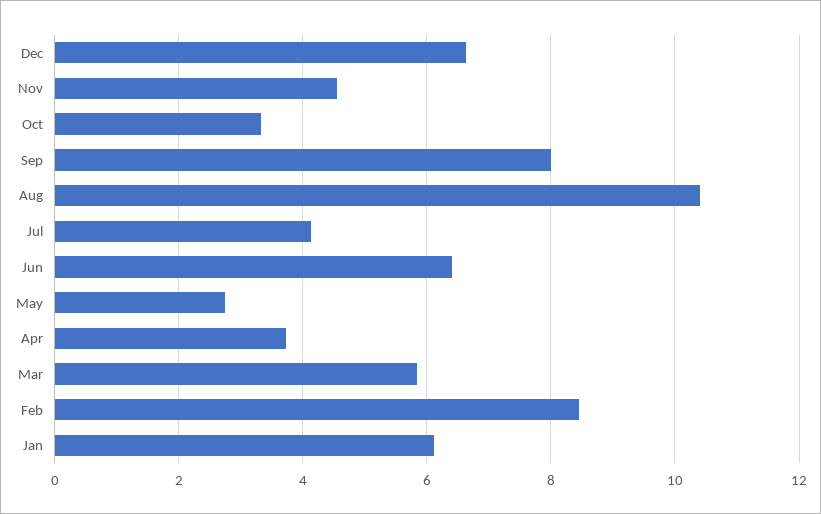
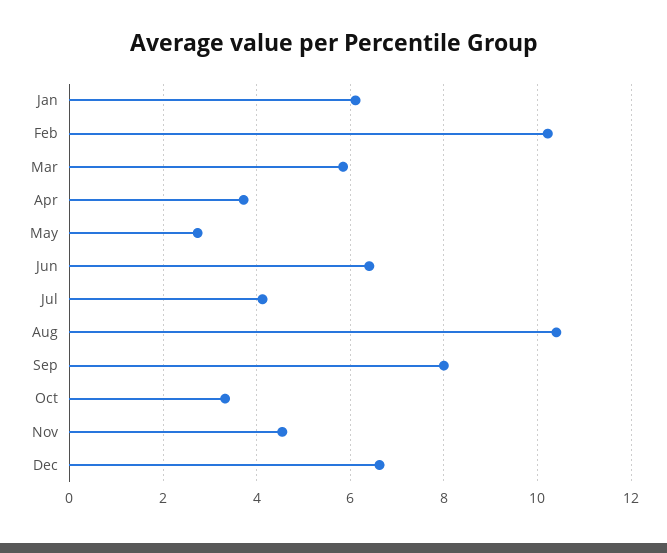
Feb: 8.4 -> 10.2

